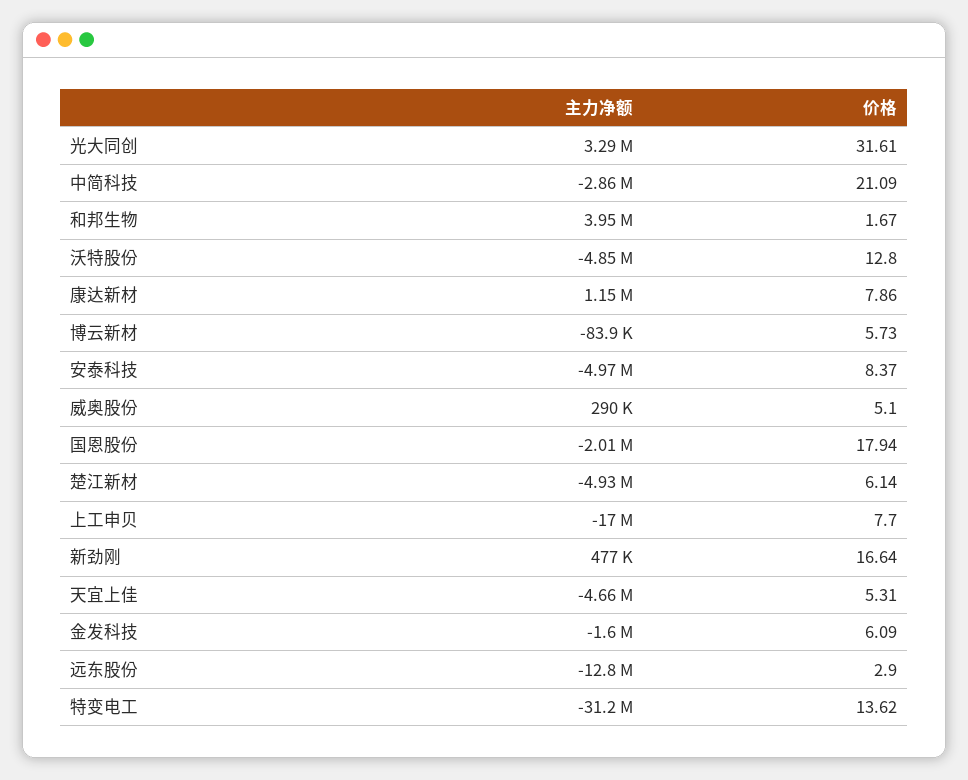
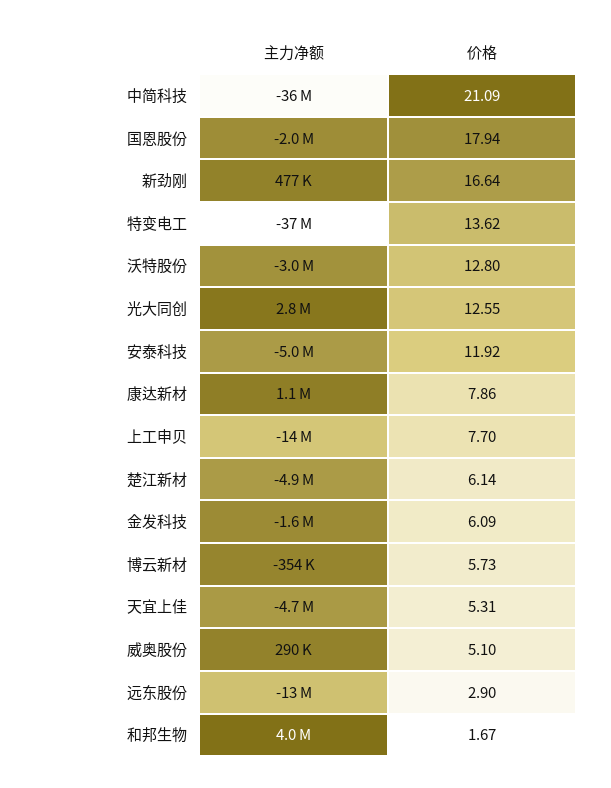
主力净额, 光大同创: 3290000 -> 2800000
价格, 光大同创: 31.61 -> 12.55
主力净额, 中简科技: -2860000 -> -36000000
主力净额, 沃特股份: -4850000 -> -3000000
主力净额, 博云新材: -83900 -> -354000
价格, 安泰科技: 8.37 -> 11.92
主力净额, 上工申贝: -17000000 -> -14000000
主力净额, 特变电工: -31200000 -> -37000000

